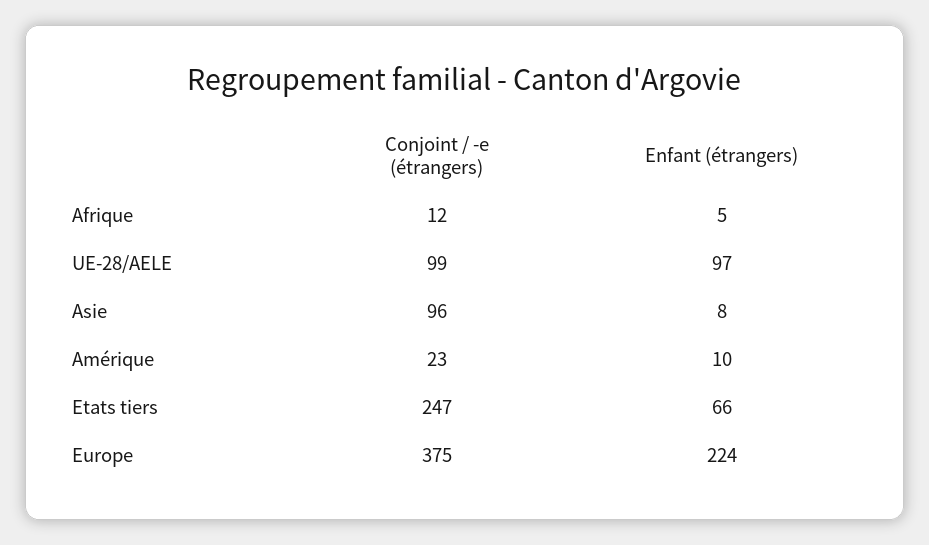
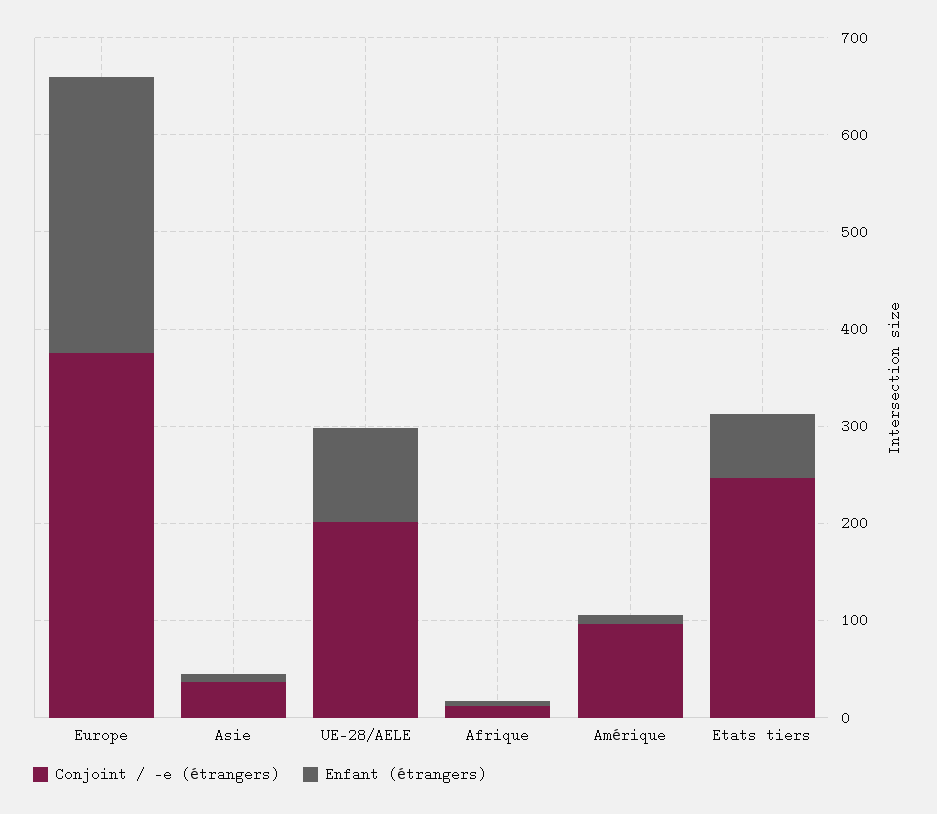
Conjoint / -e (étrangers), UE-28/AELE: 99 -> 200
Conjoint / -e (étrangers), Asie: 96 -> 40
Conjoint / -e (étrangers), Amérique: 23 -> 100
Enfant (étrangers), Europe: 224 -> 280

